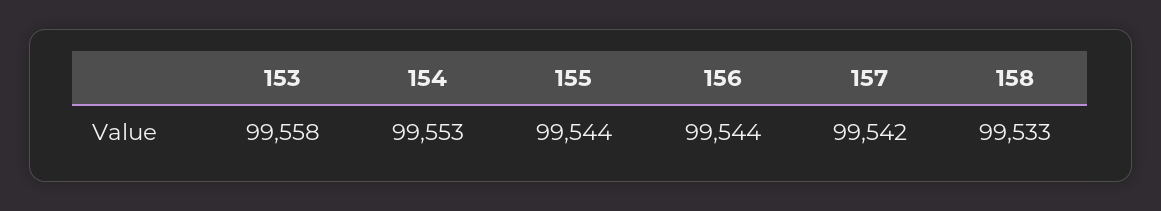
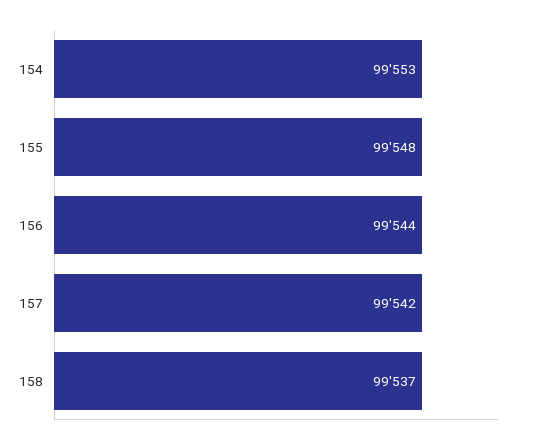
153: 99558 -> none
155: 99544 -> 99548
158: 99533 -> 99537

